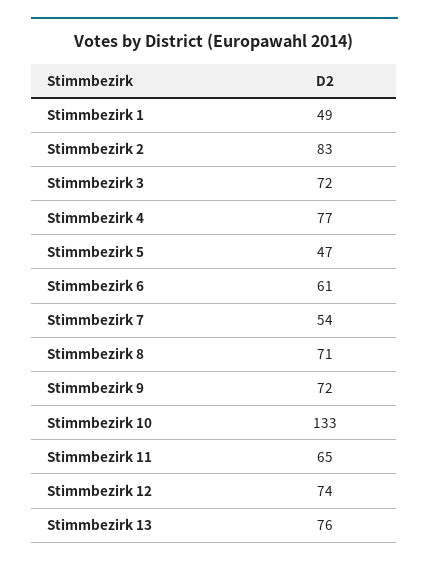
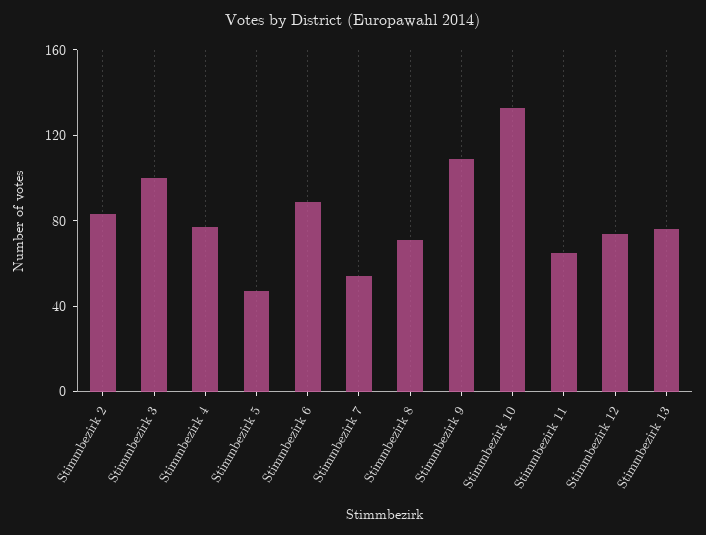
Stimmbezirk 1: 49 -> none
Stimmbezirk 3: 72 -> 100
Stimmbezirk 6: 61 -> 90
Stimmbezirk 9: 72 -> 110

